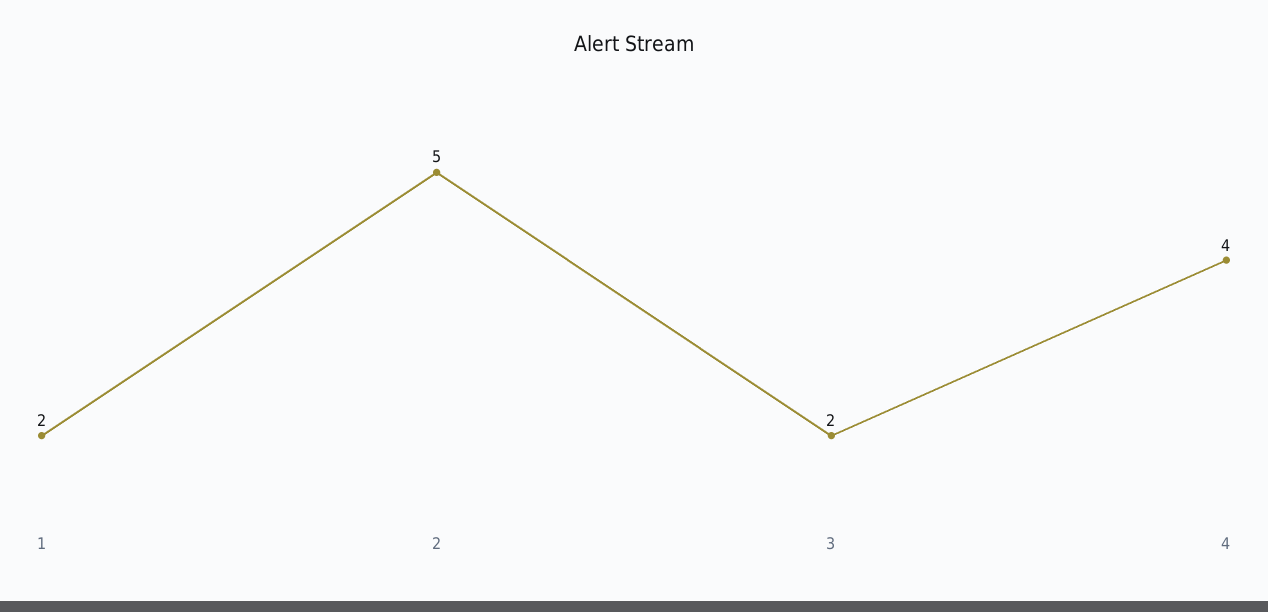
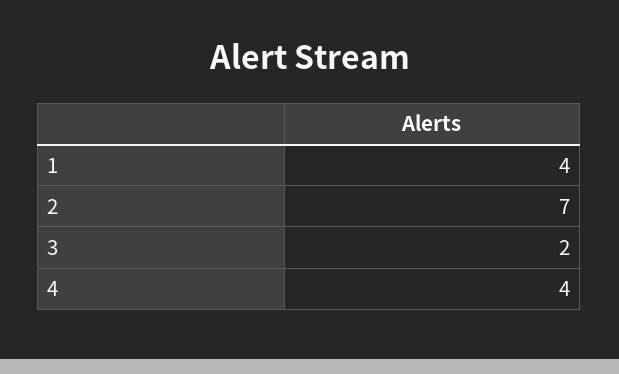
1: 2 -> 4
2: 5 -> 7

